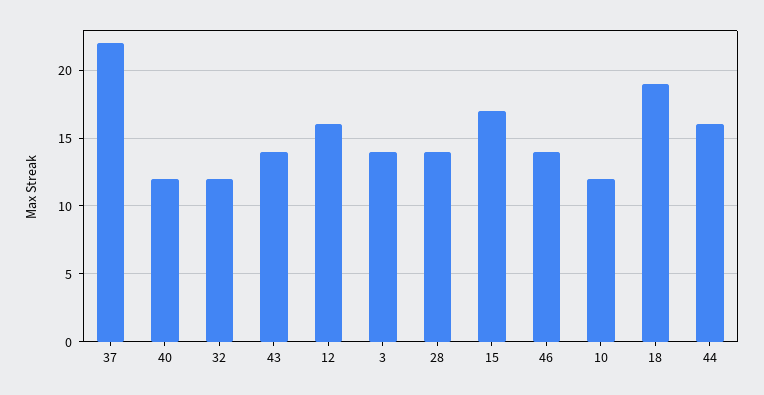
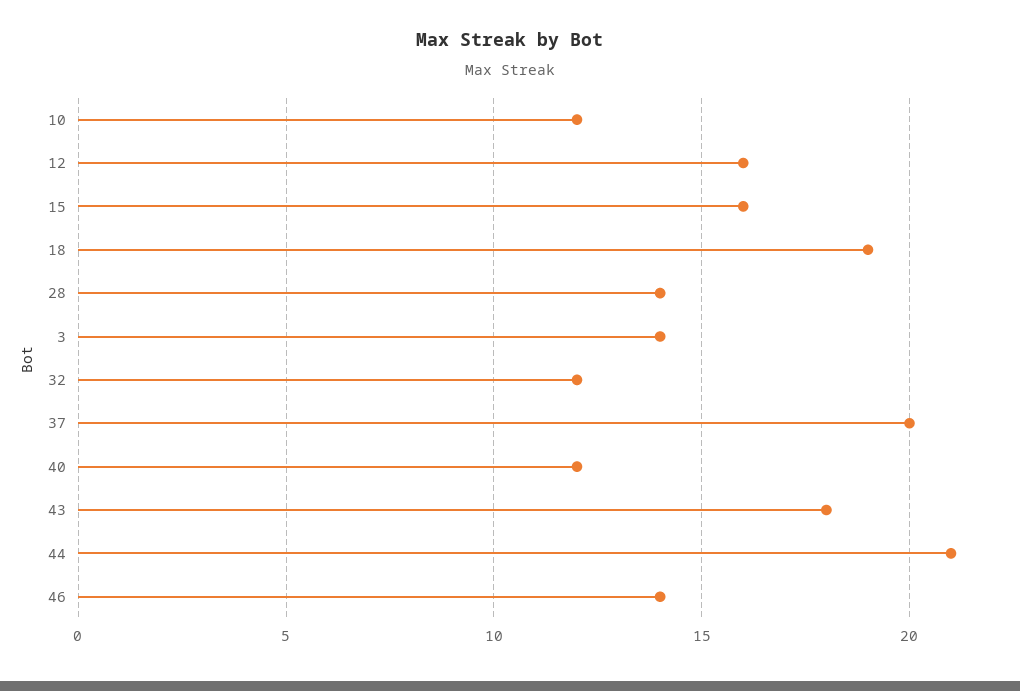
37: 22 -> 20
43: 14 -> 18
15: 17 -> 16
44: 16 -> 21

